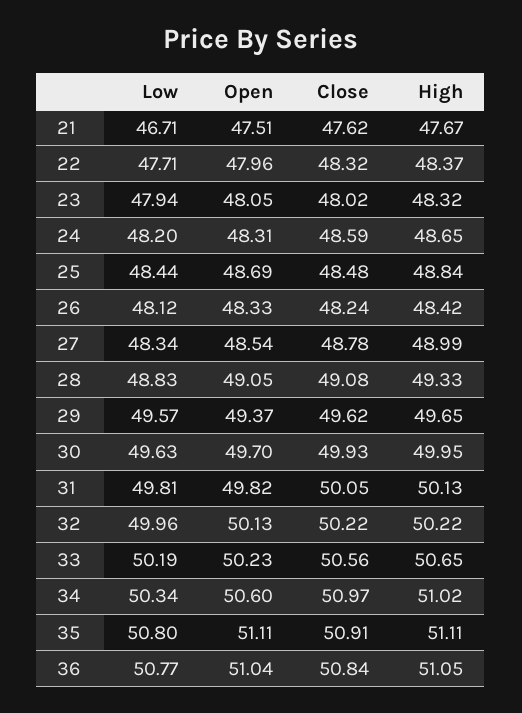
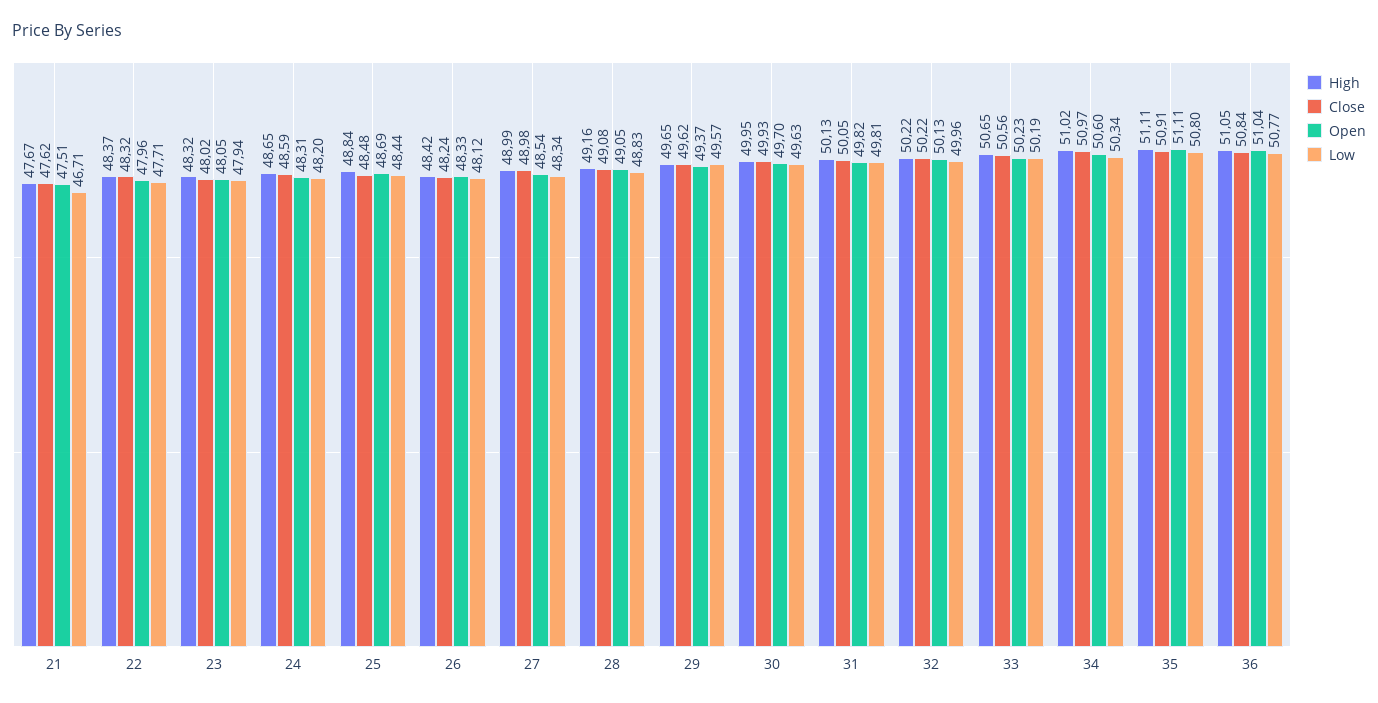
Close, 27: 48.78 -> 48.98
High, 28: 49.33 -> 49.16

